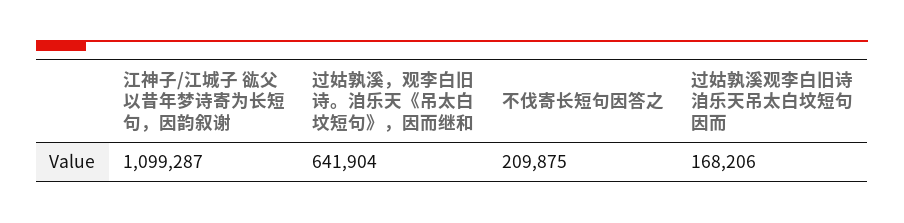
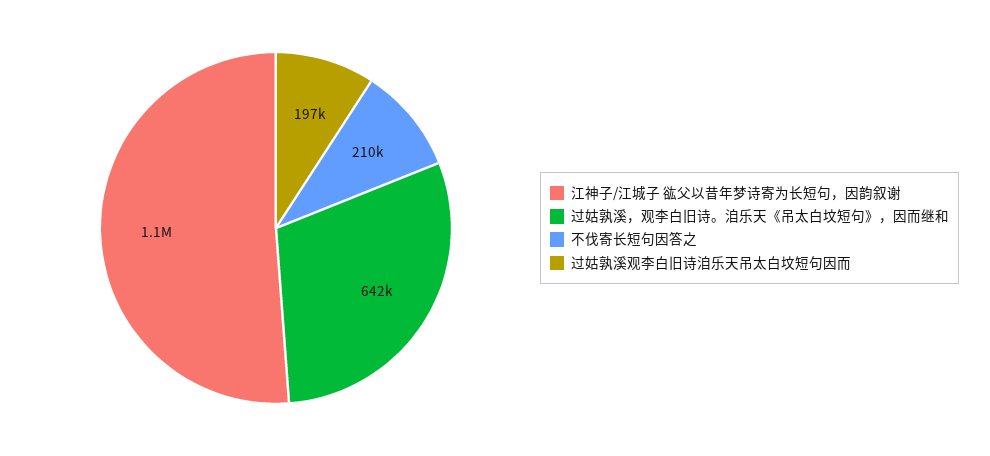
过姑孰溪观李白旧诗洎乐天吊太白坟短句因而: 168206 -> 197000

